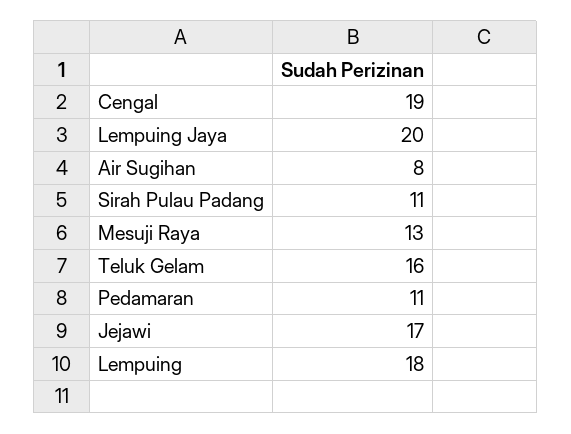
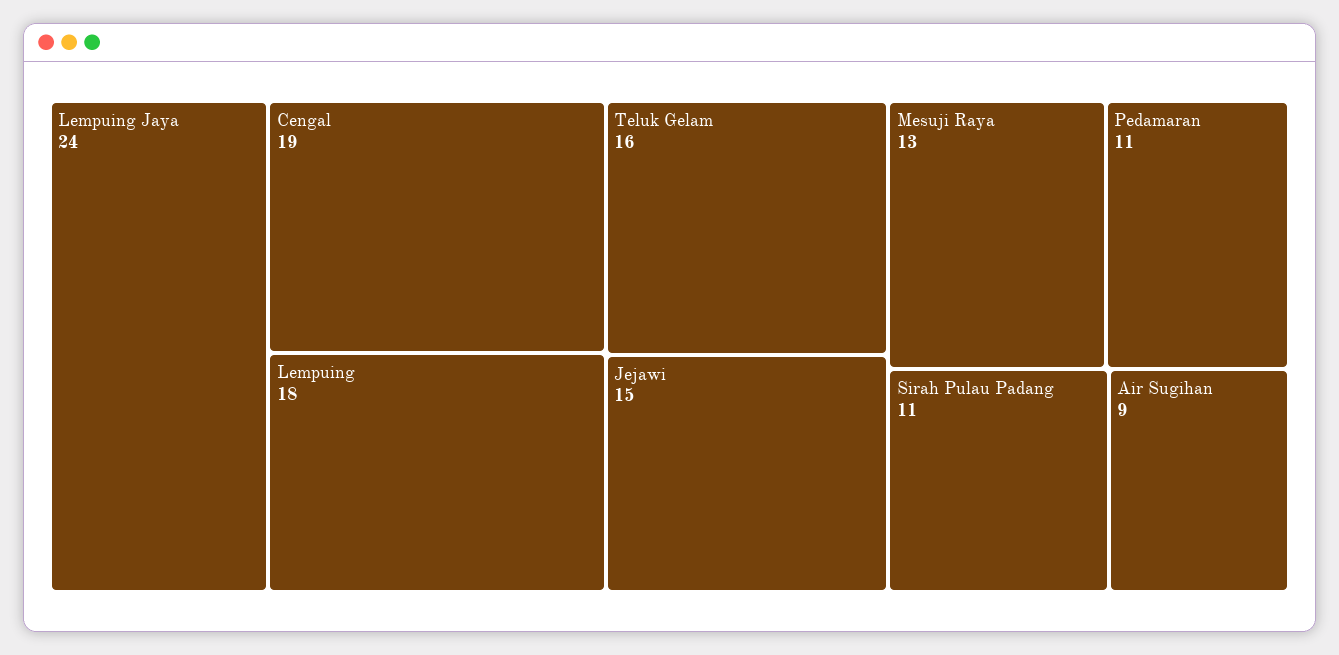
Lempuing Jaya: 20 -> 24
Air Sugihan: 8 -> 9
Jejawi: 17 -> 15

